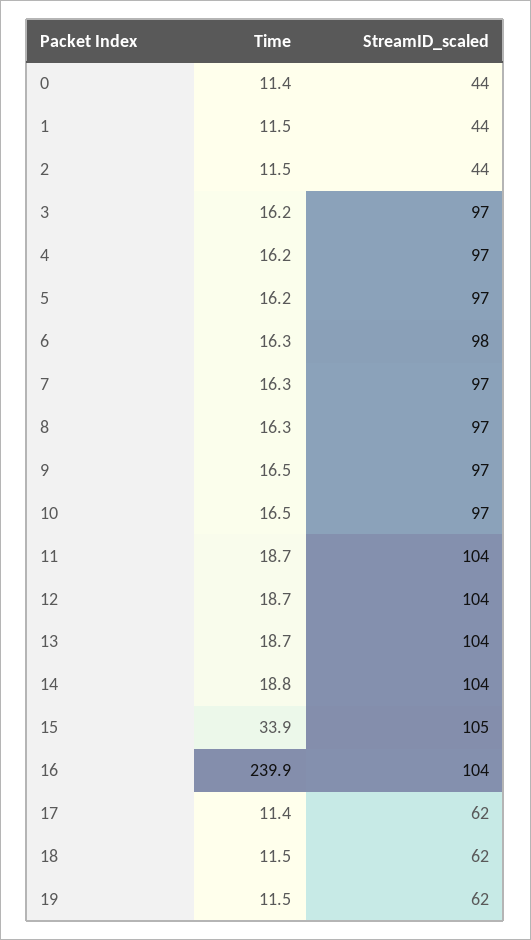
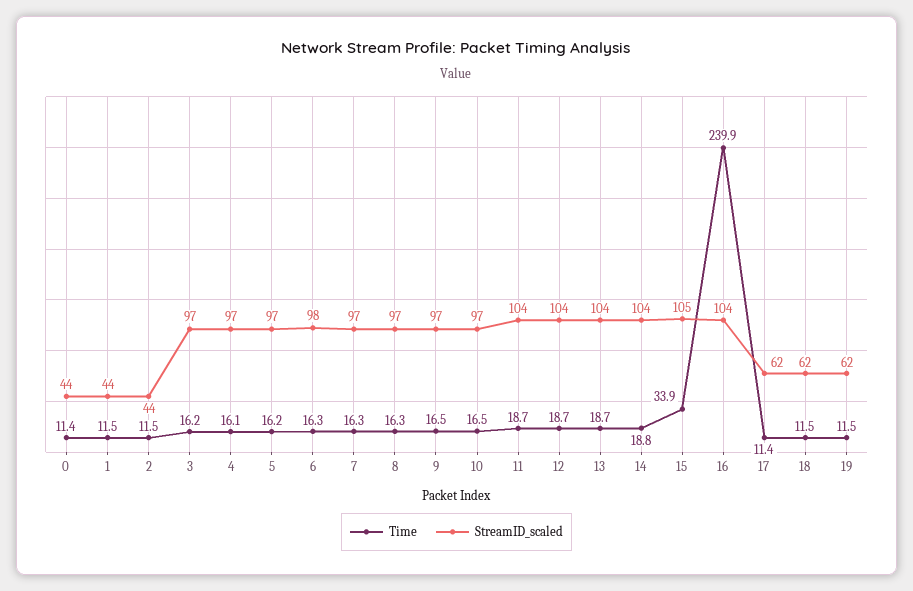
Time, 4: 16.2 -> 16.1

